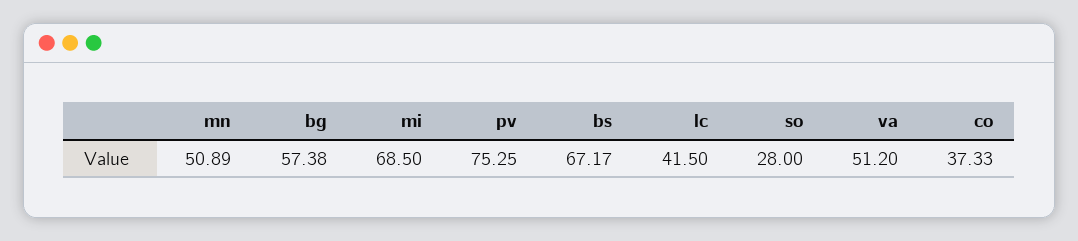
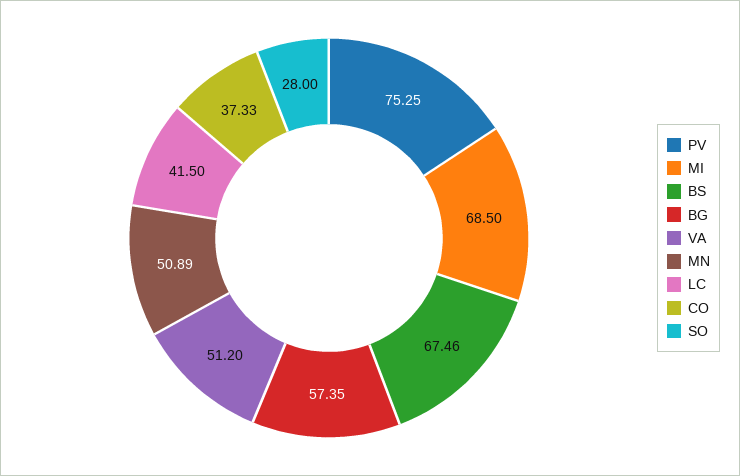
bg: 57.38 -> 57.35
bs: 67.17 -> 67.46

